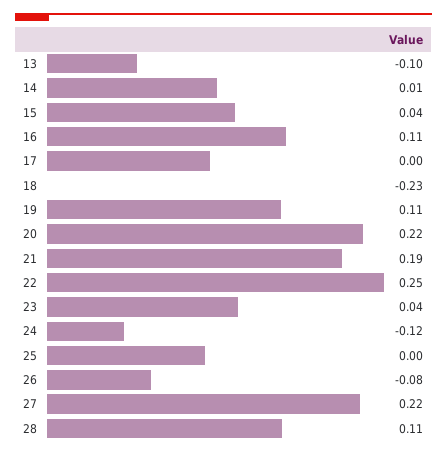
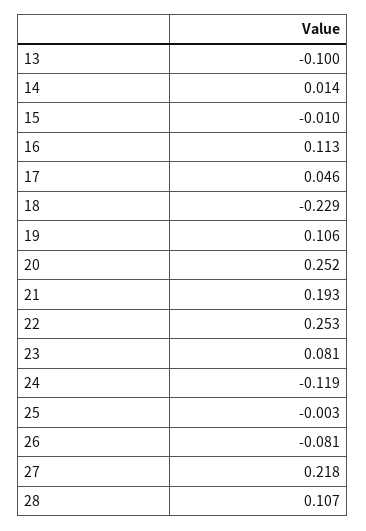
15: 0.04 -> -0.01
17: 0 -> 0.046
20: 0.22 -> 0.252
23: 0.04 -> 0.081

